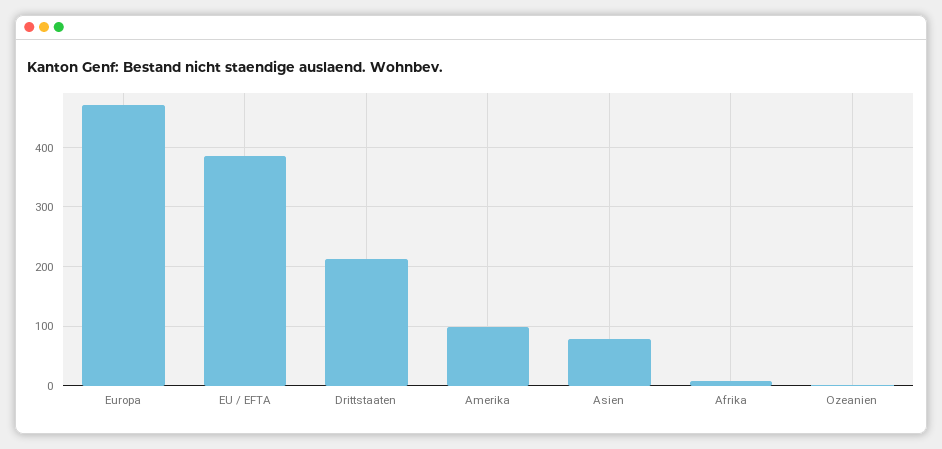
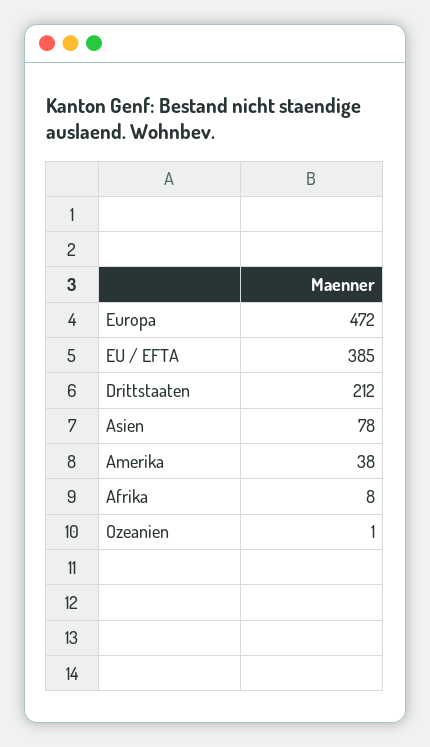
Amerika: 100 -> 38

